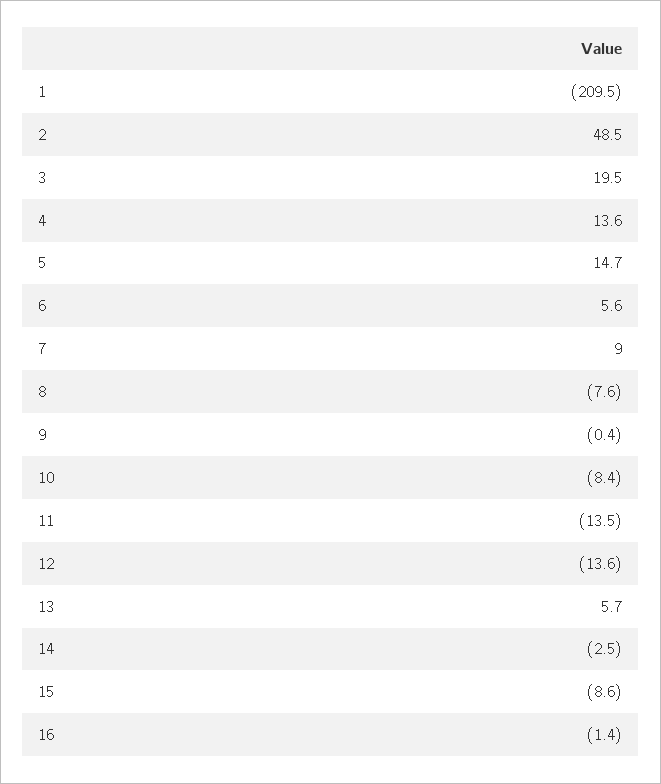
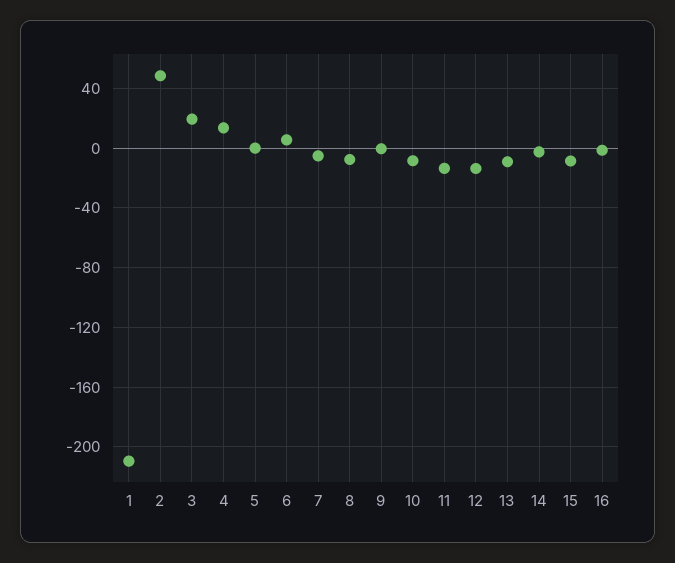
5: 14.7 -> 0
7: 9 -> -5
13: 5.7 -> -10

